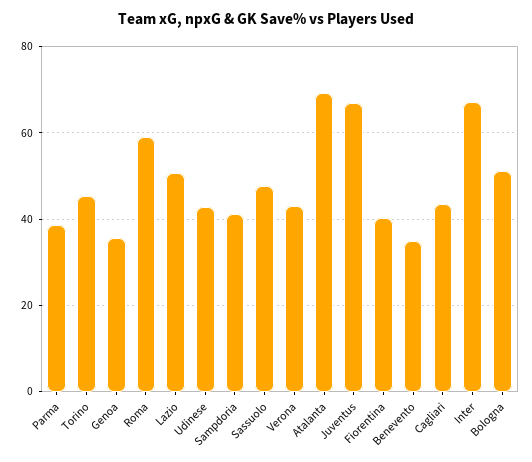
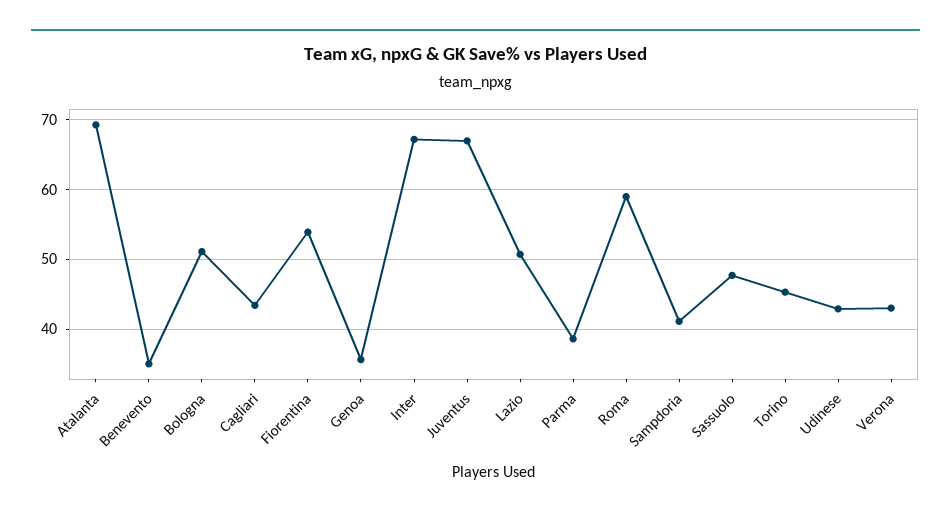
Fiorentina: 40 -> 54

